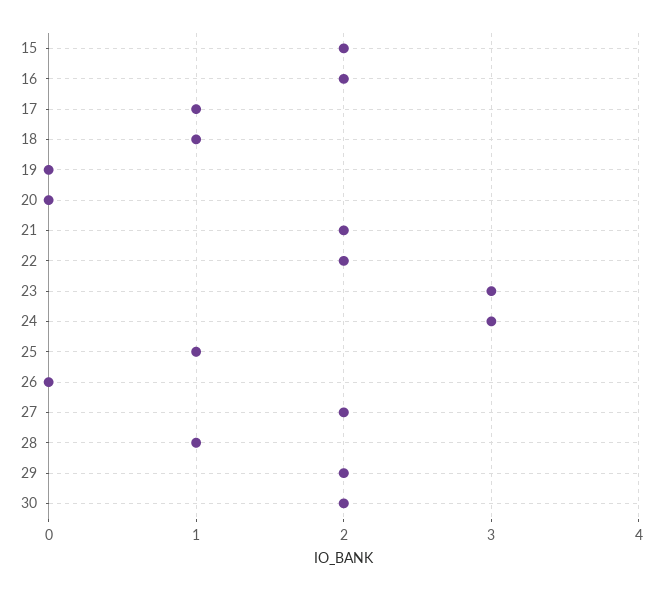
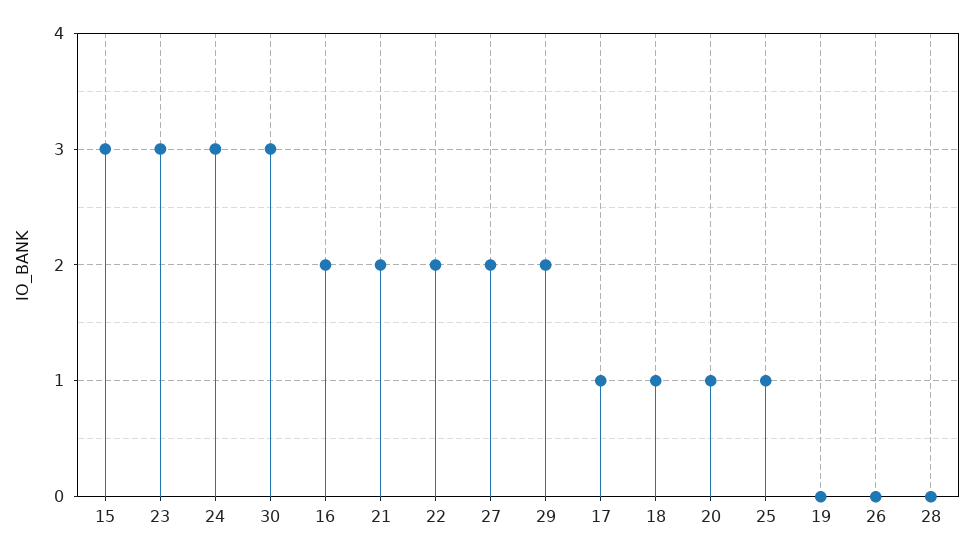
15: 2 -> 3
20: 0 -> 1
28: 1 -> 0
30: 2 -> 3

